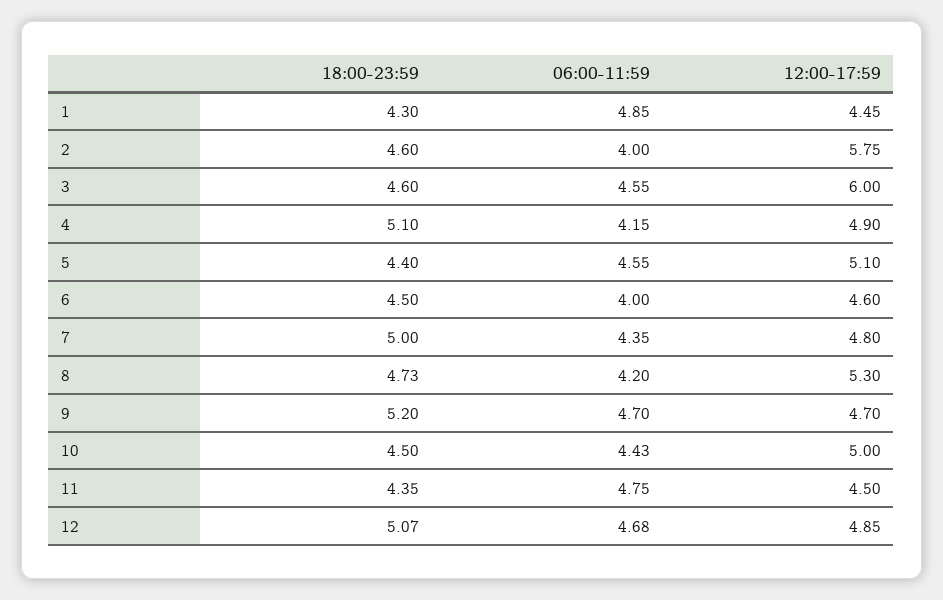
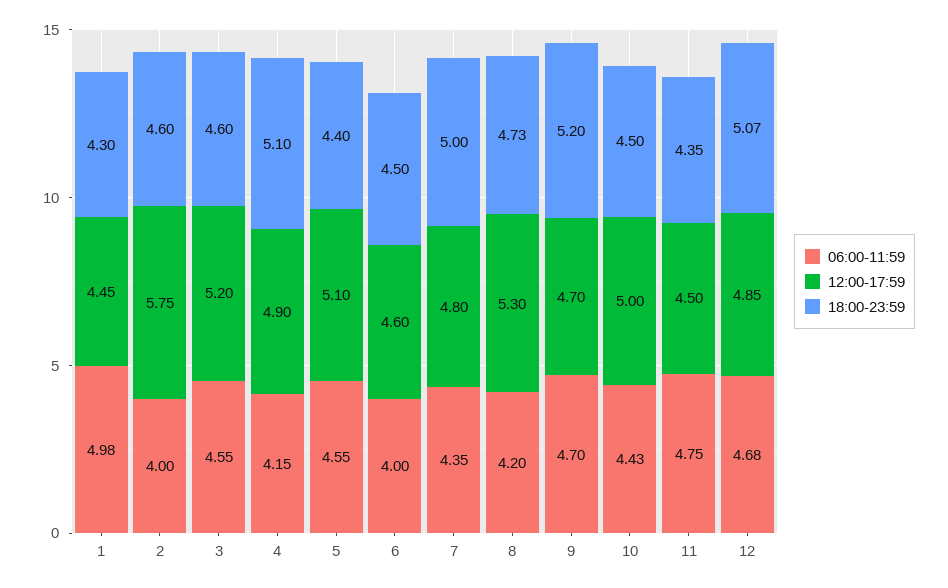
06:00-11:59, 1: 4.85 -> 4.98
12:00-17:59, 3: 6 -> 5.2

